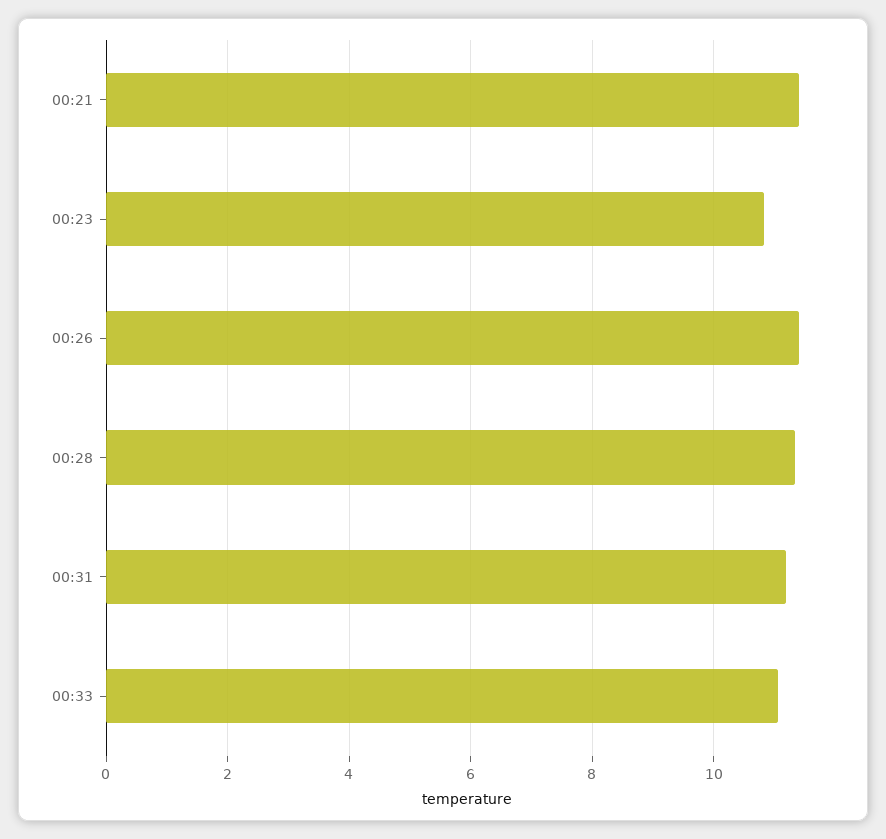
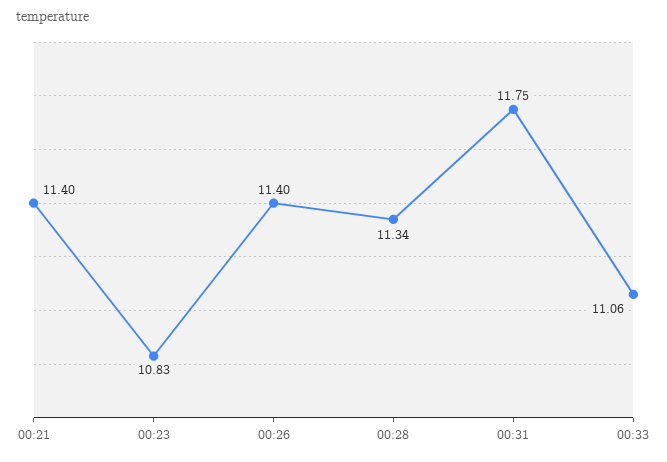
00:31: 11.2 -> 11.75

